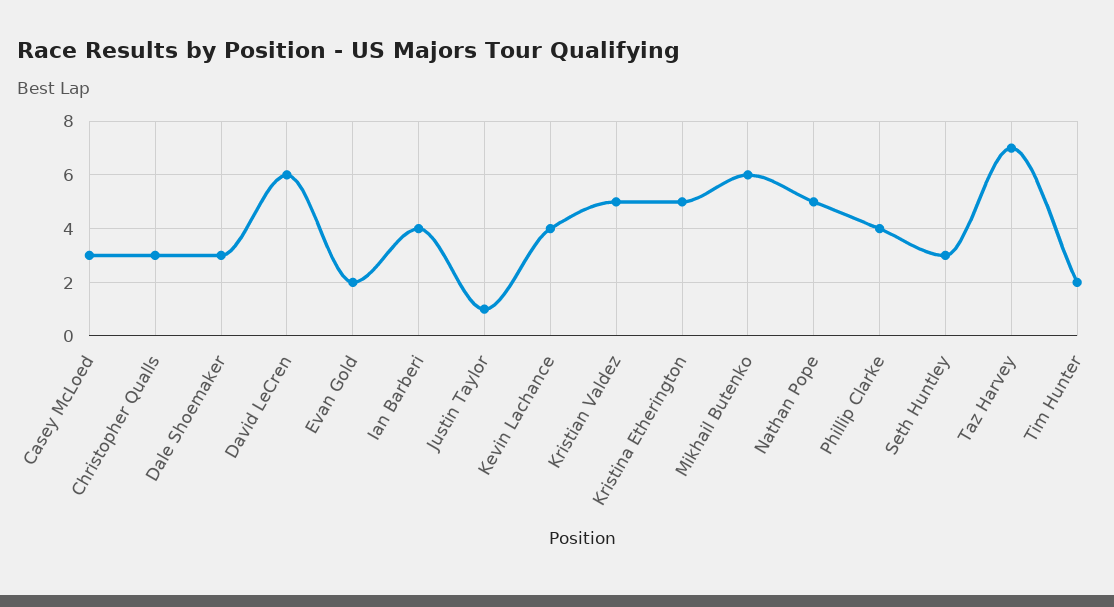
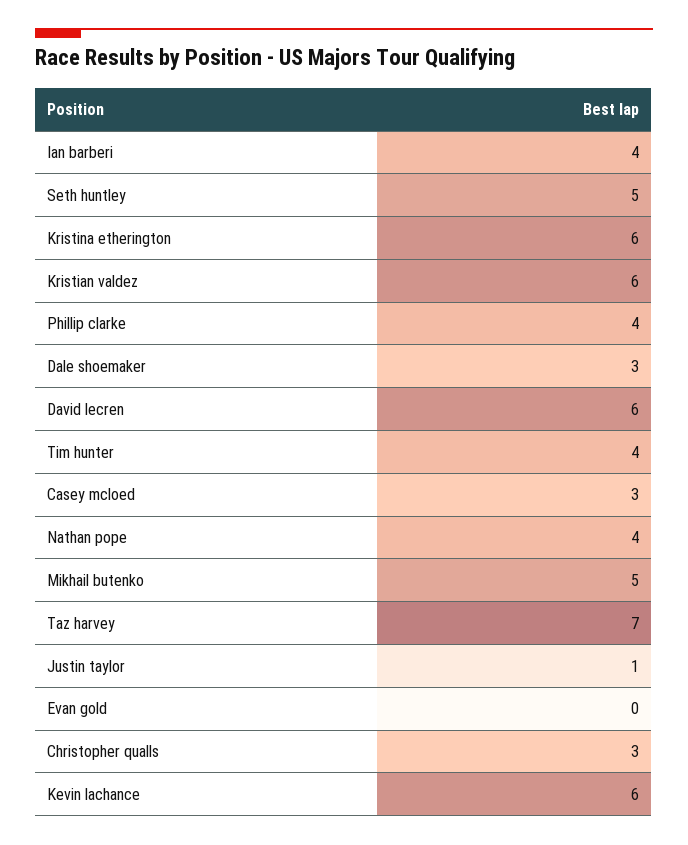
Evan Gold: 2 -> 0
Kevin Lachance: 4 -> 6
Kristian Valdez: 5 -> 6
Kristina Etherington: 5 -> 6
Mikhail Butenko: 6 -> 5
Nathan Pope: 5 -> 4
Seth Huntley: 3 -> 5
Tim Hunter: 2 -> 4

